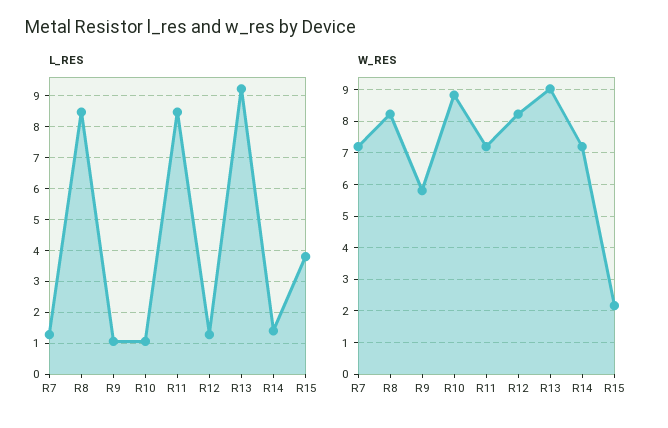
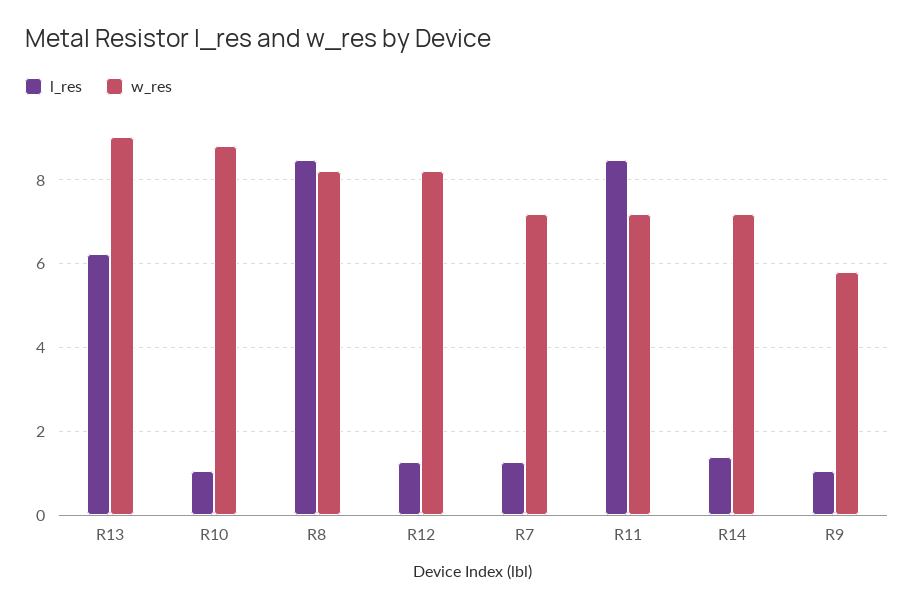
L_RES, R13: 9.2 -> 6.2
L_RES, R15: 3.8 -> none
W_RES, R15: 2.2 -> none

